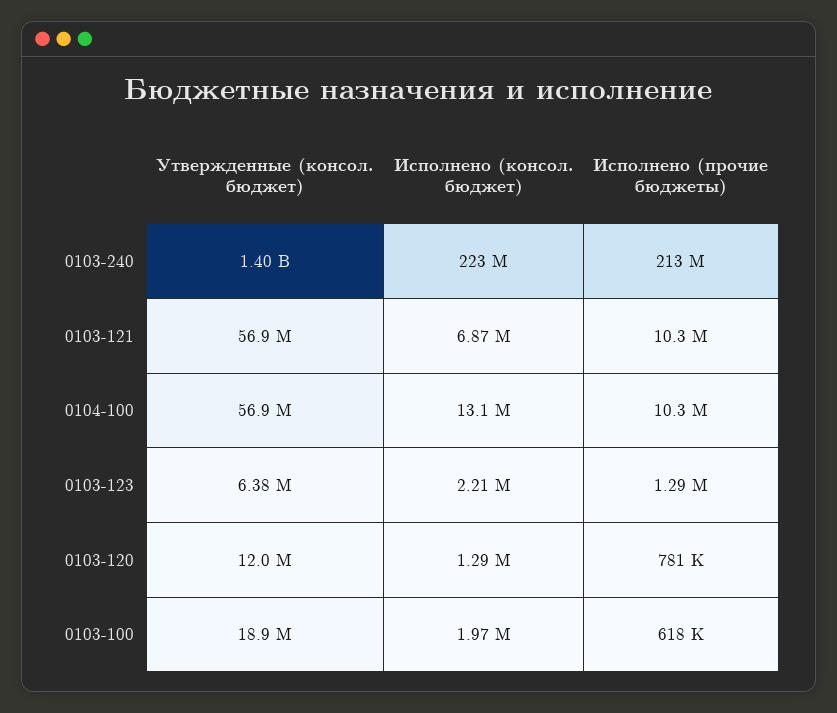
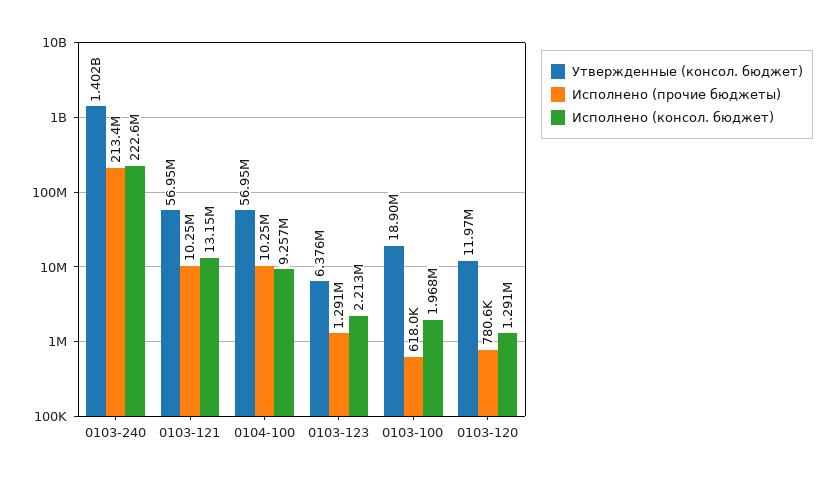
Исполнено (консол. бюджет), 0103-121: 6870000 -> 13150000
Исполнено (консол. бюджет), 0104-100: 13100000 -> 9257000

